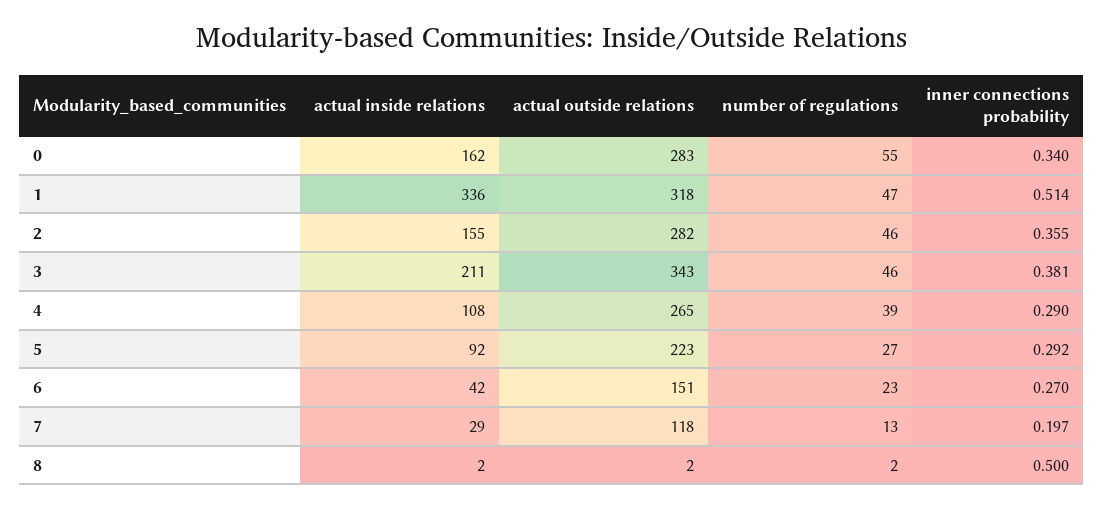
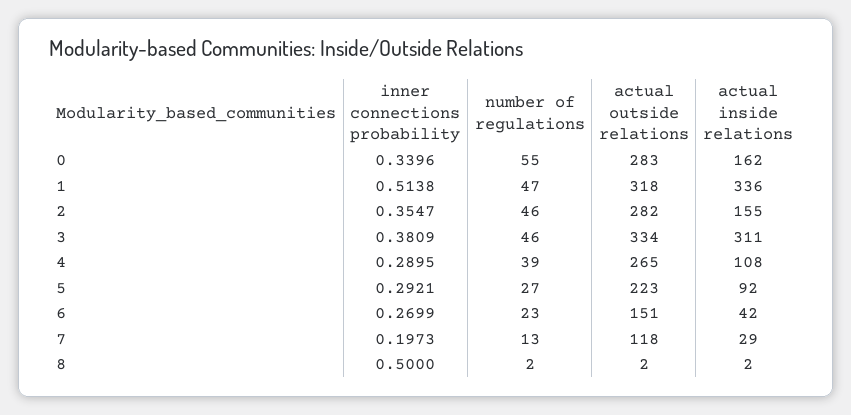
actual inside relations, 3: 211 -> 311
actual outside relations, 3: 343 -> 334

